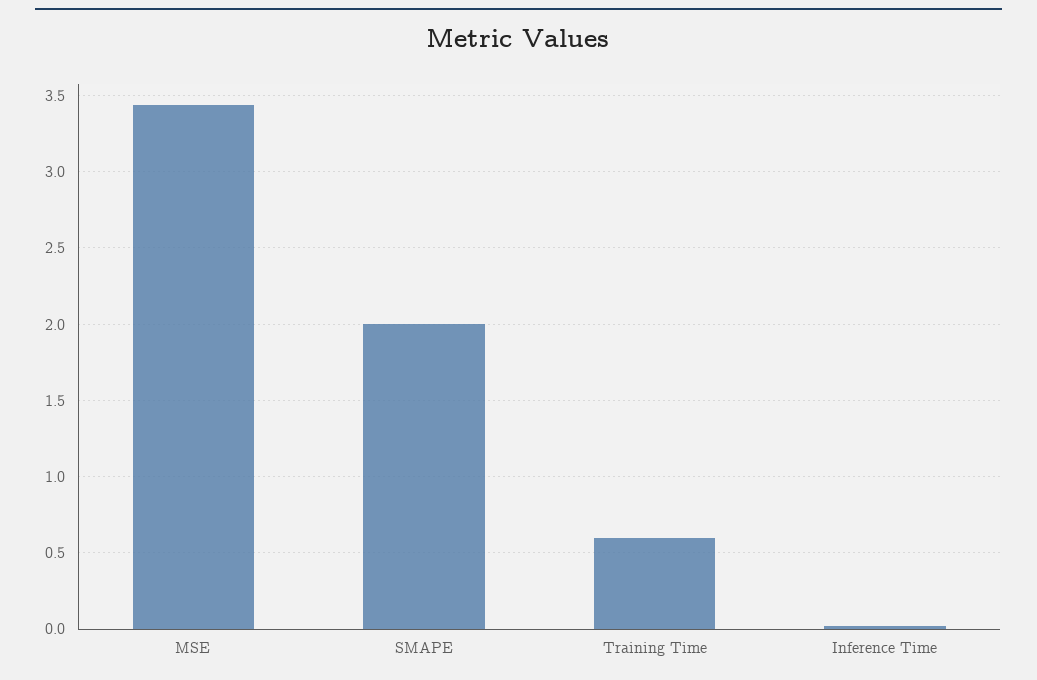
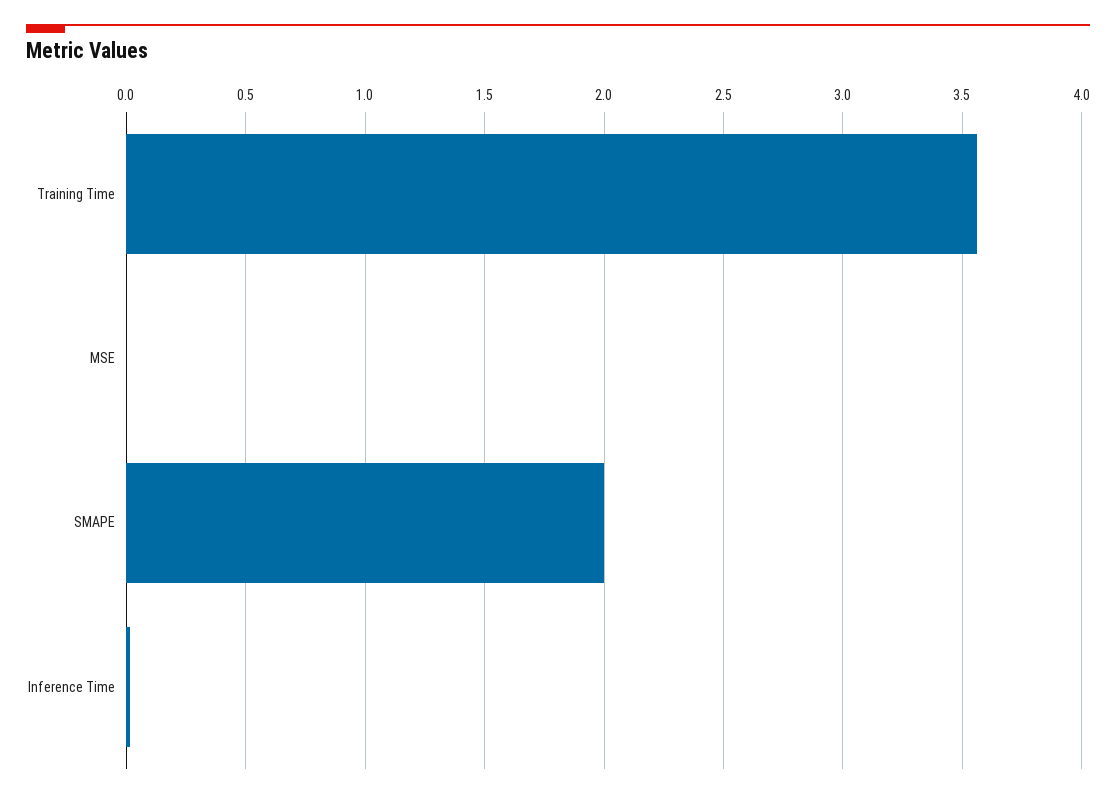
MSE: 3.45 -> 0
Training Time: 0.6 -> 3.55

